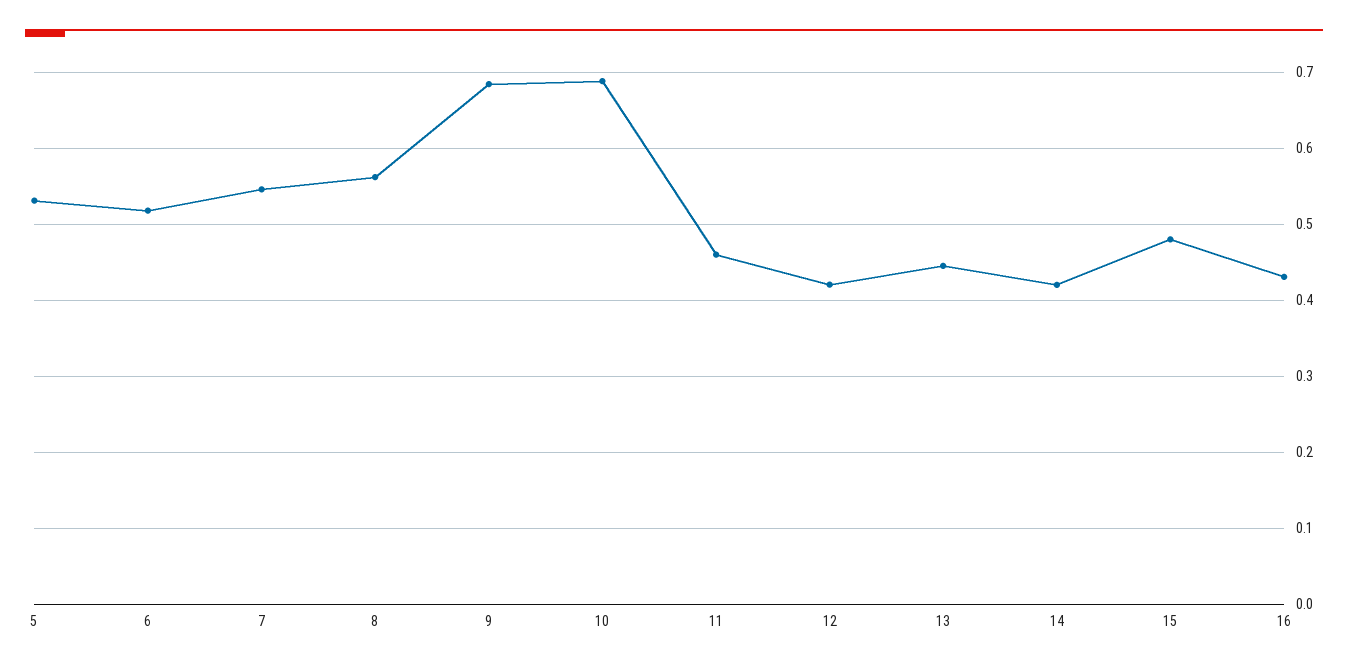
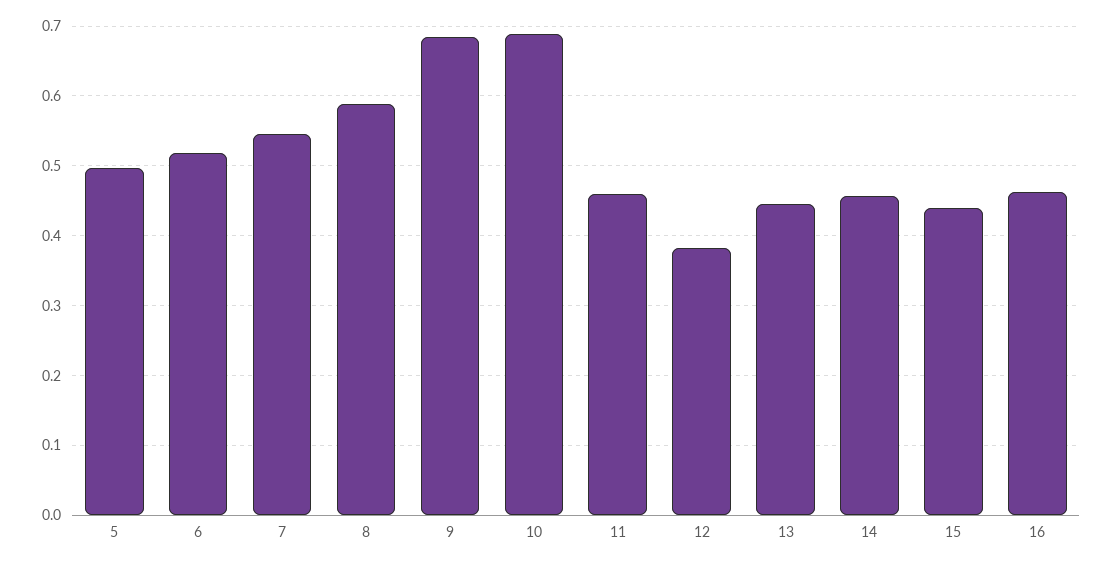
5: 0.53 -> 0.5
8: 0.56 -> 0.59
12: 0.42 -> 0.38
14: 0.42 -> 0.46
15: 0.48 -> 0.44
16: 0.43 -> 0.46

